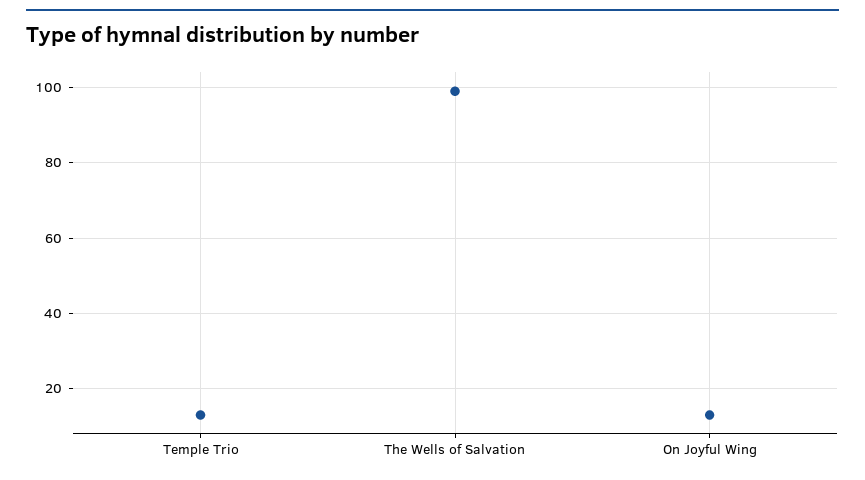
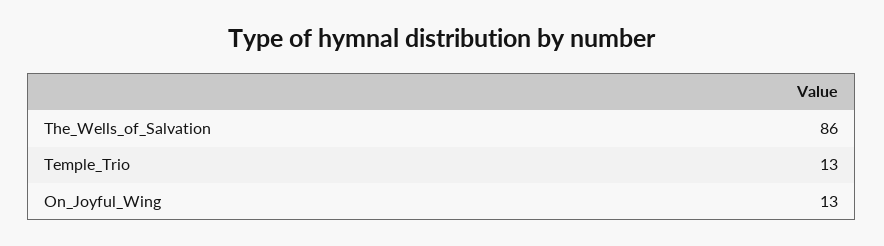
The Wells of Salvation: 100 -> 86

